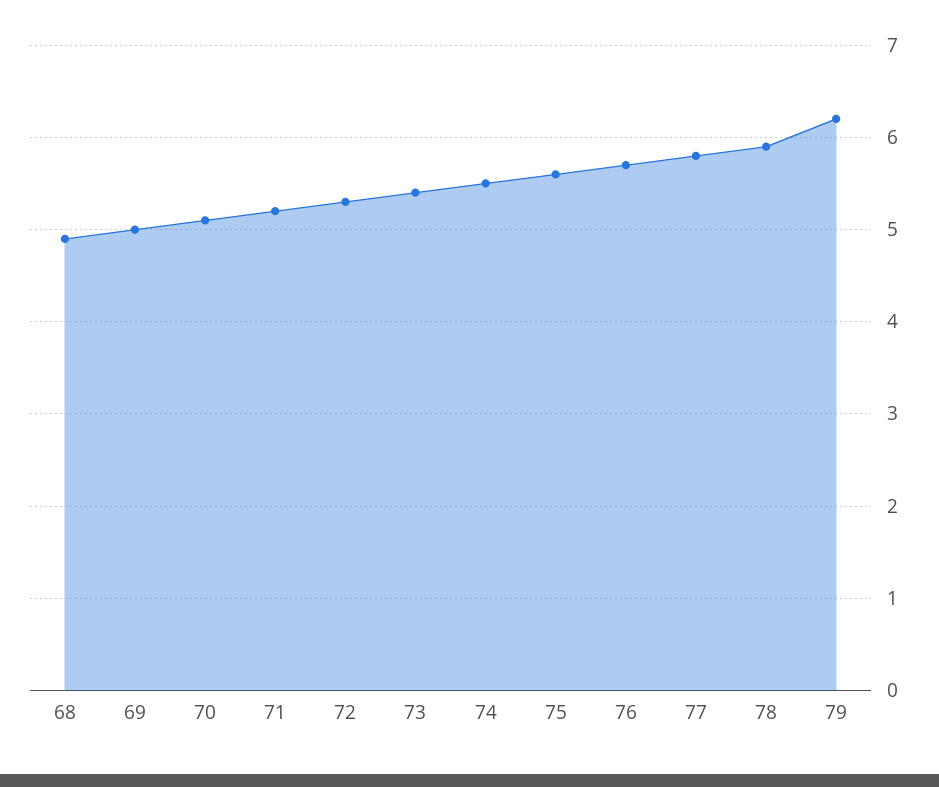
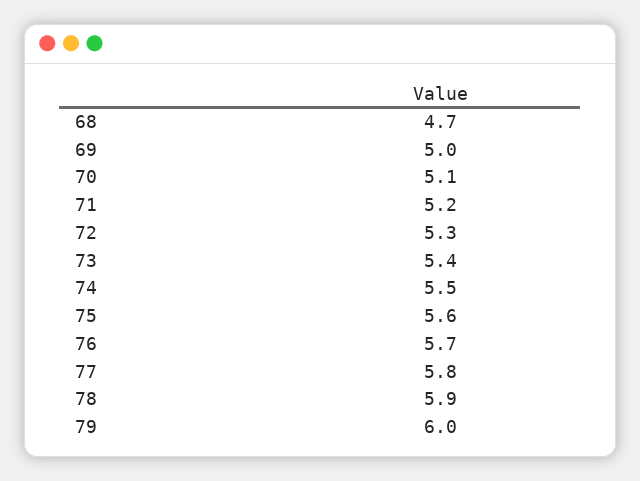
68: 4.9 -> 4.7
79: 6.2 -> 6

